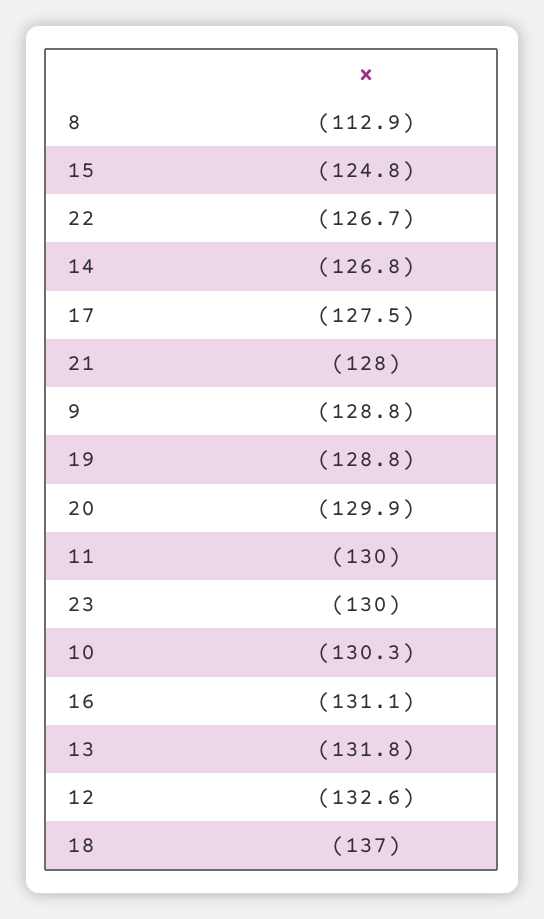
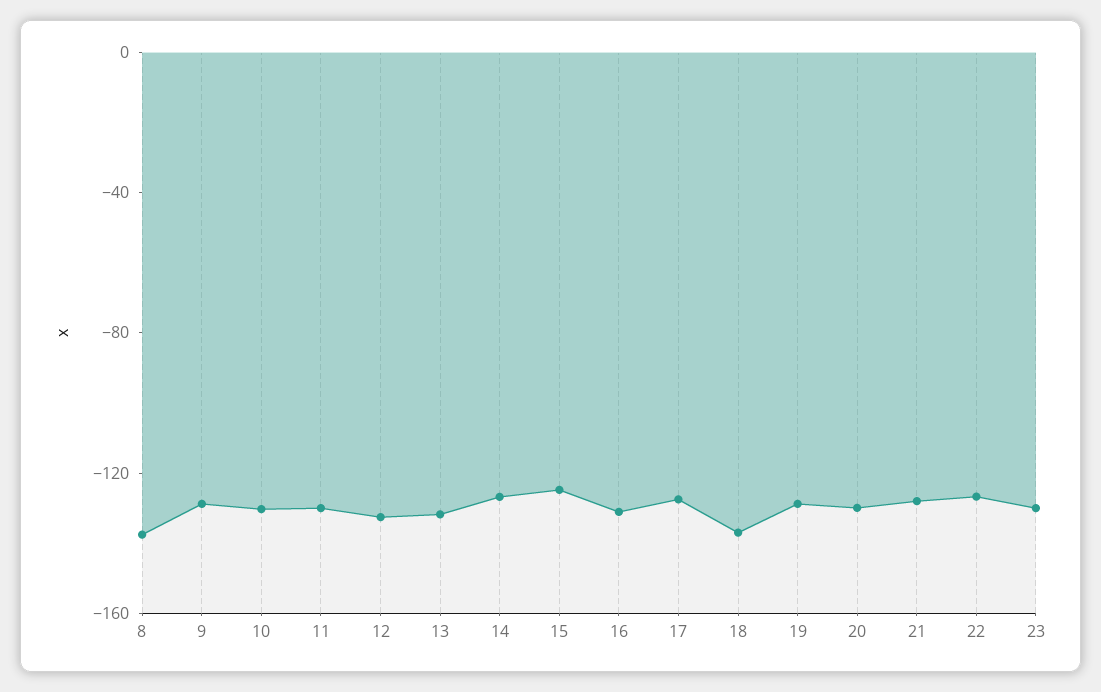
8: -112.9 -> -140

